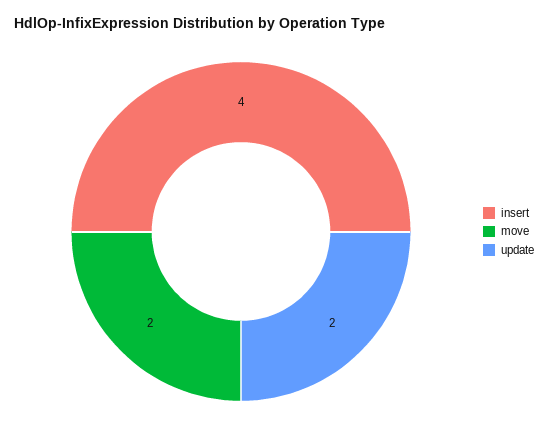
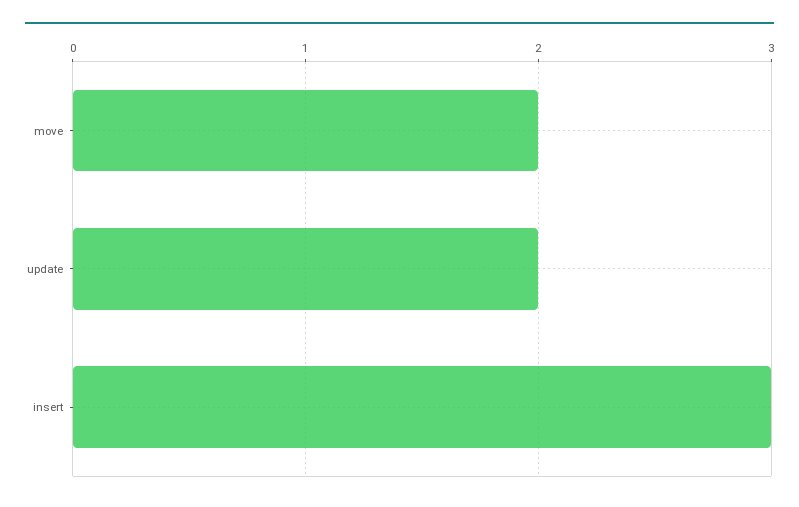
insert: 4 -> 3

